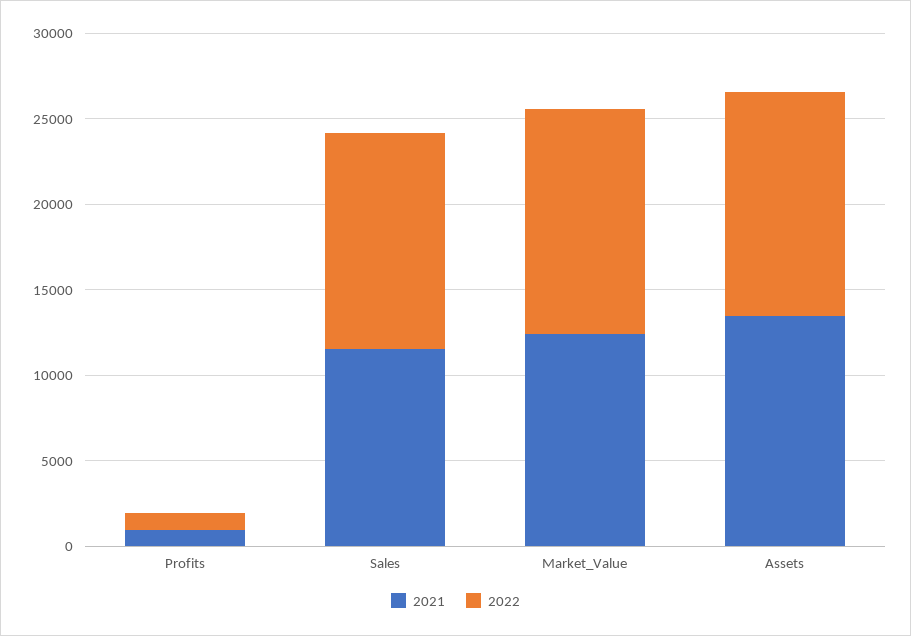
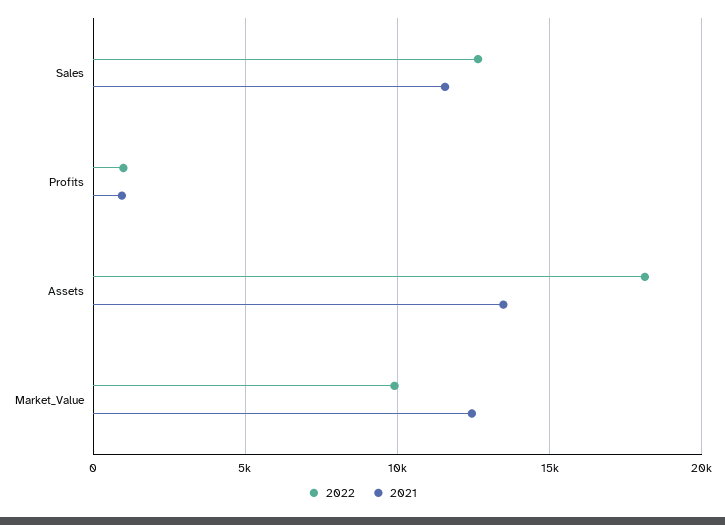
2022, Market_Value: 13000 -> 10000
2022, Assets: 13000 -> 18000

